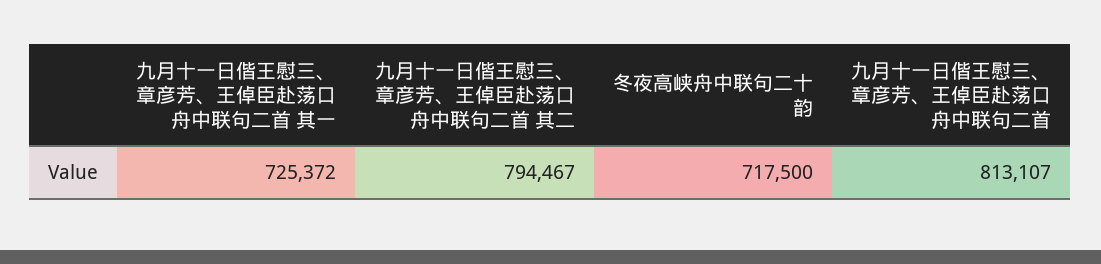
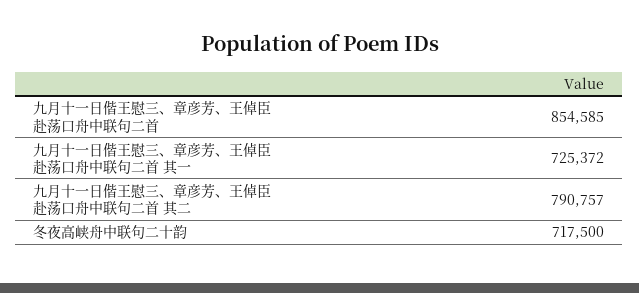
九月十一日偕王慰三、章彦芳、王倬臣赴荡口舟中联句二首 其二: 794467 -> 790757
九月十一日偕王慰三、章彦芳、王倬臣赴荡口舟中联句二首: 813107 -> 854585

